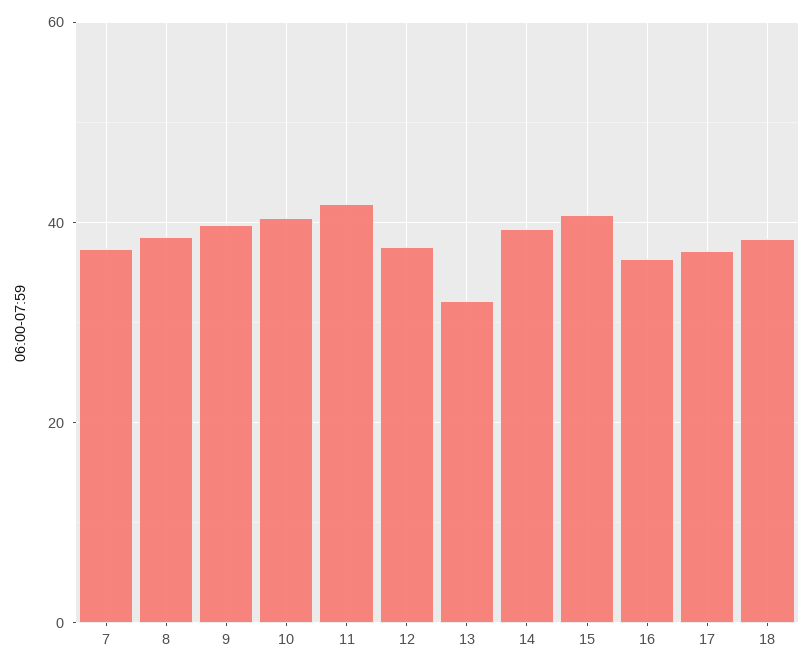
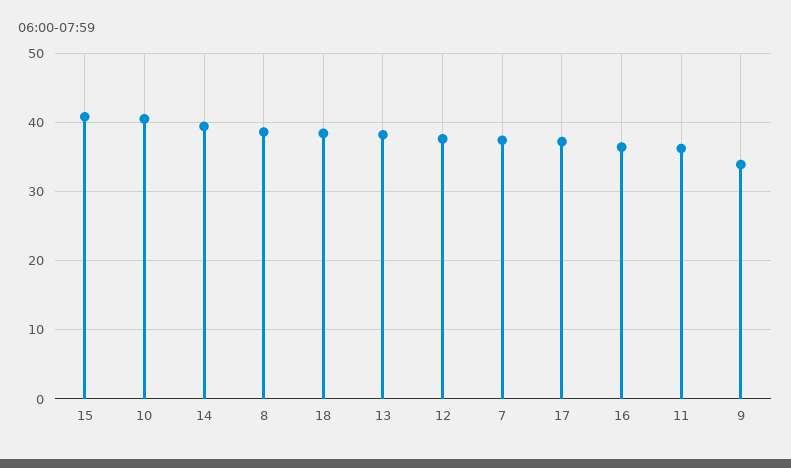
9: 40 -> 34
11: 42 -> 36
13: 32 -> 38

